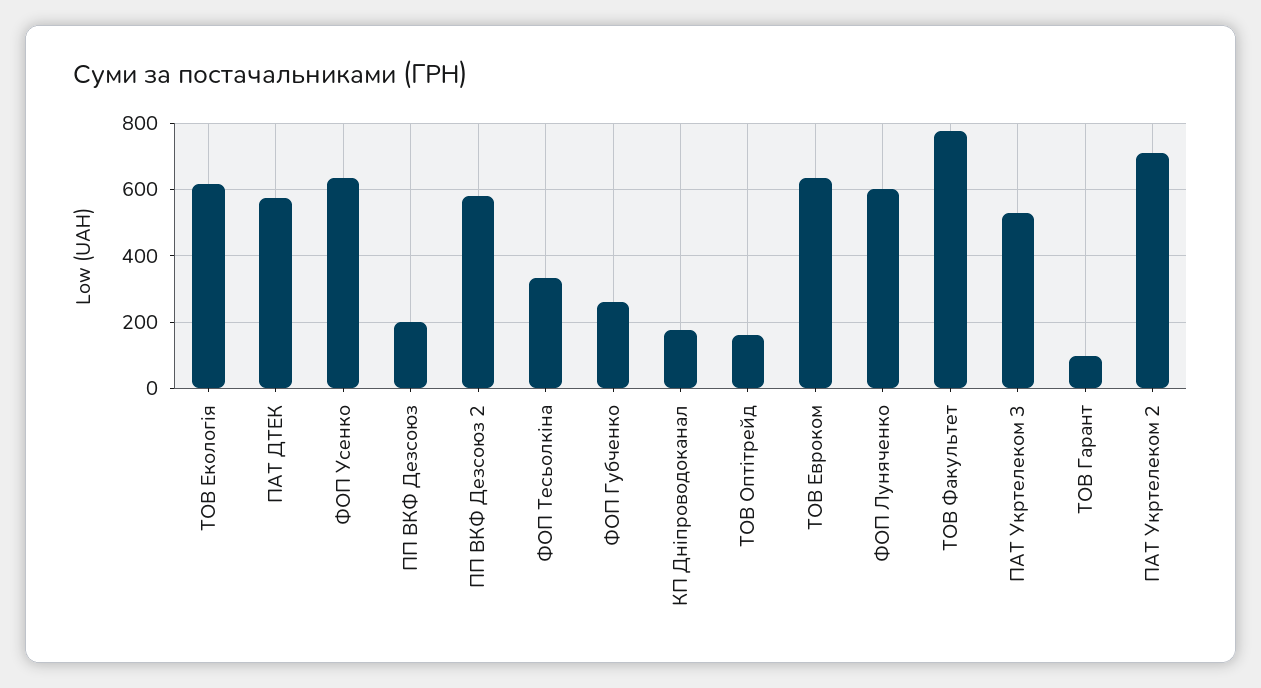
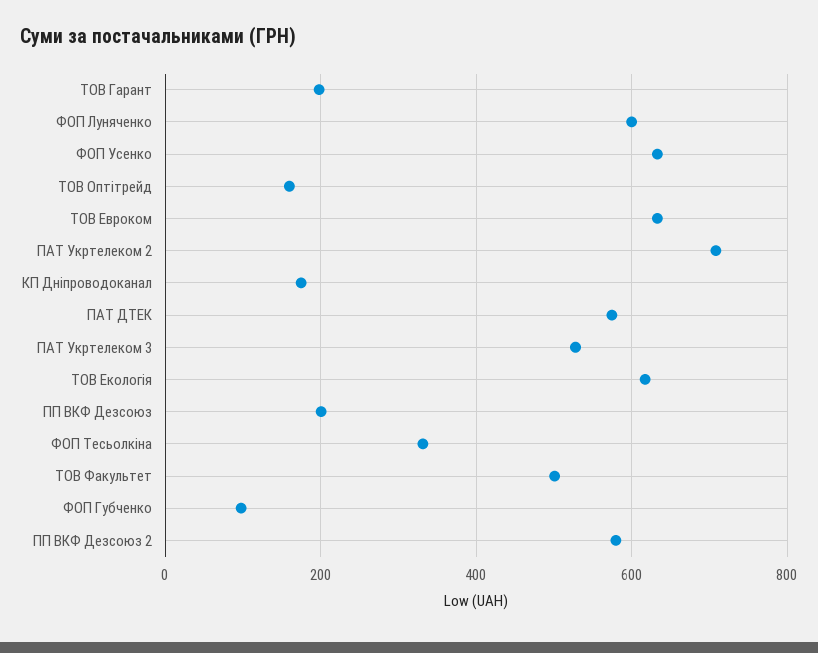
ФОП Губченко: 260 -> 100
ТОВ Факультет: 780 -> 500
ТОВ Гарант: 100 -> 200

